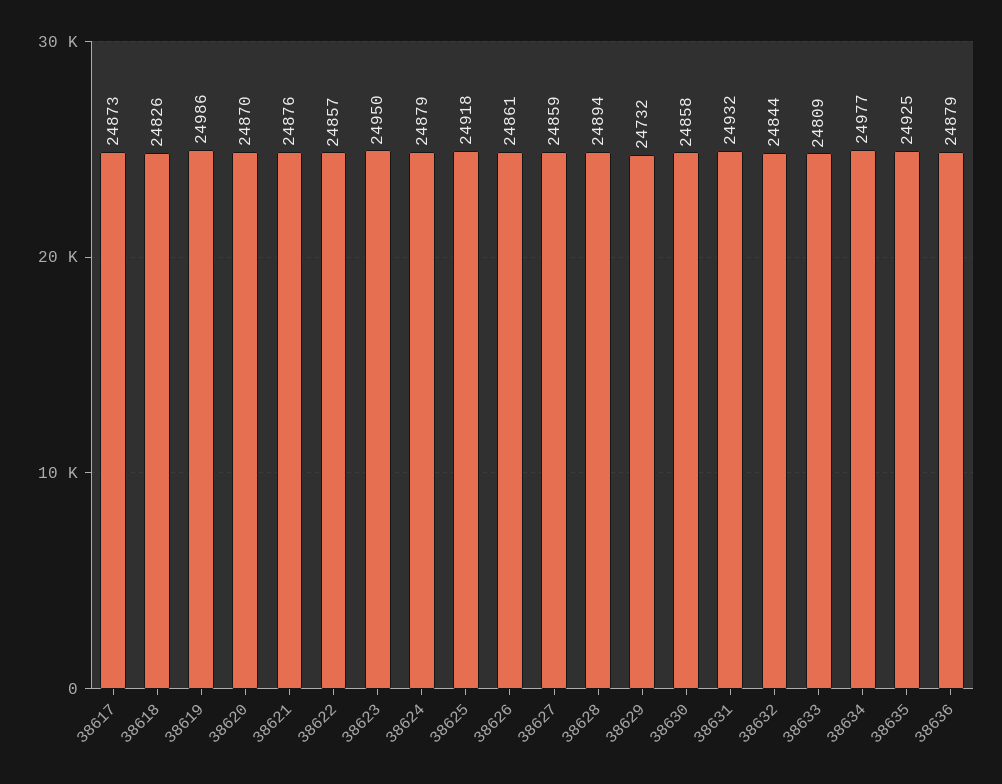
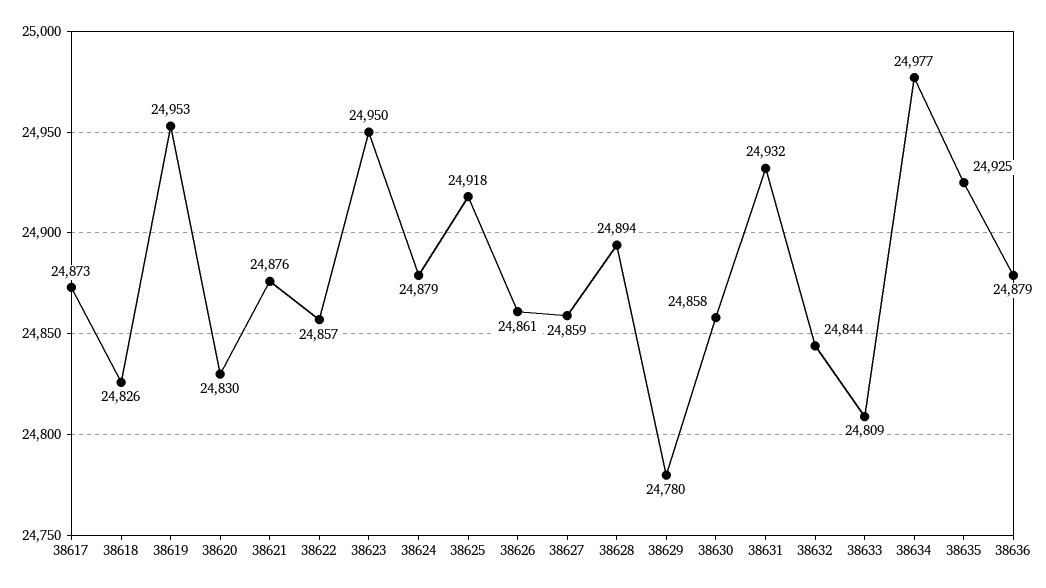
38619: 24986 -> 24953
38620: 24870 -> 24830
38629: 24732 -> 24780

